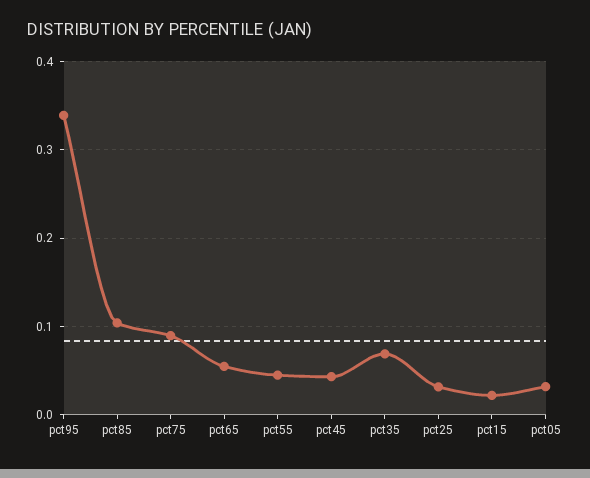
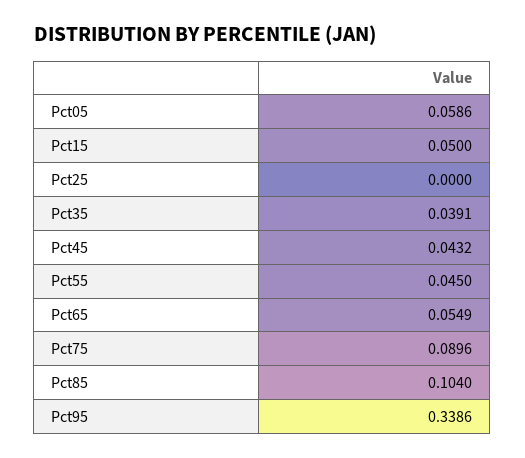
pct35: 0.07 -> 0.0391
pct25: 0.03 -> 0
pct15: 0.02 -> 0.05
pct05: 0.03 -> 0.0586

